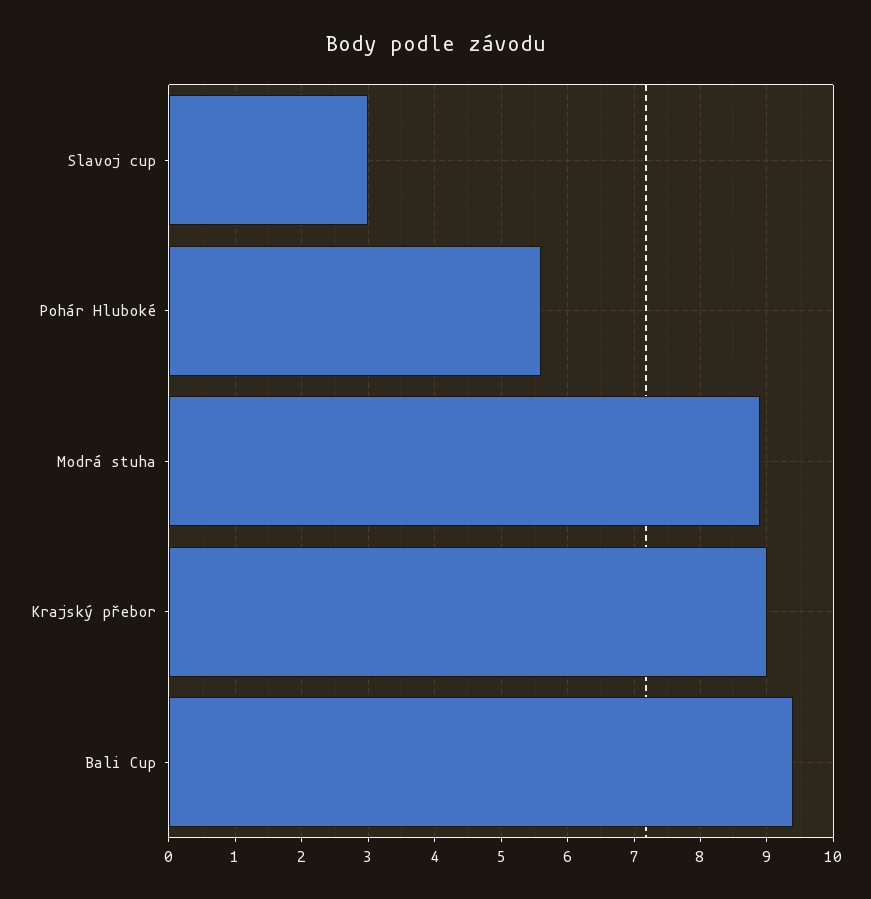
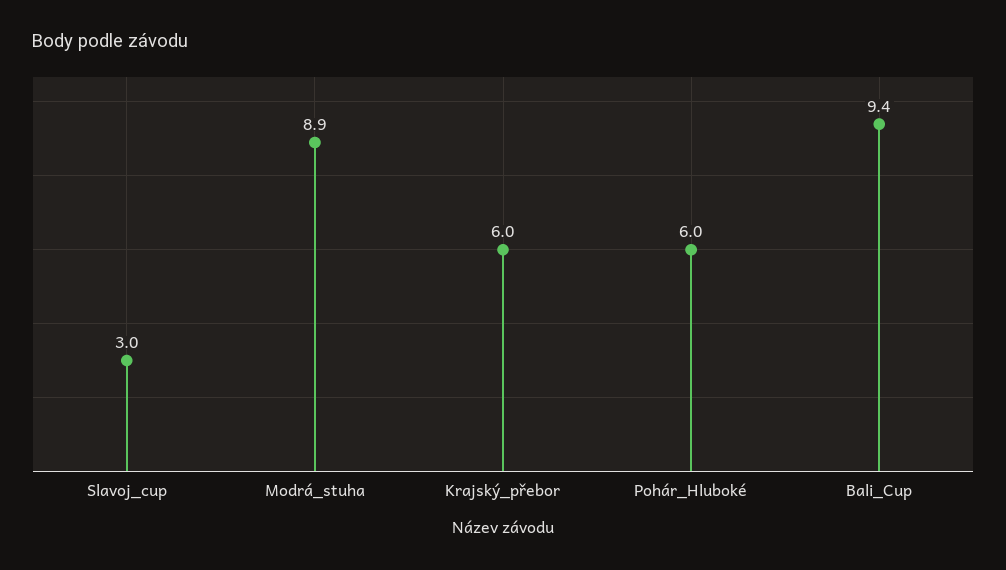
Pohár Hluboké: 5.6 -> 6
Krajský přebor: 9 -> 6

